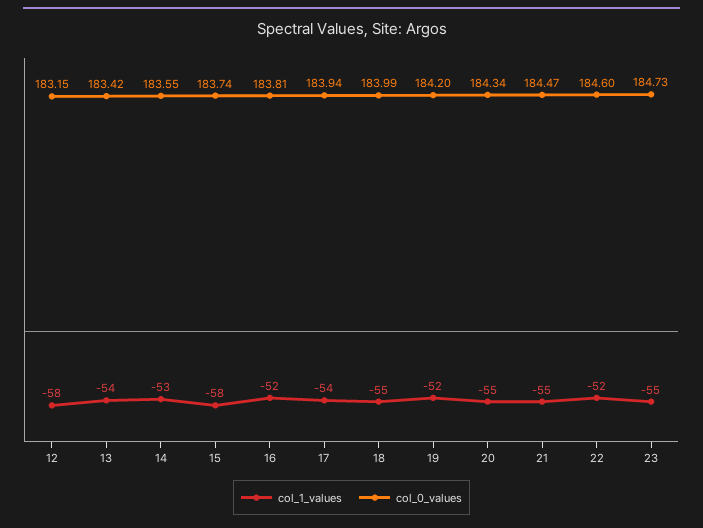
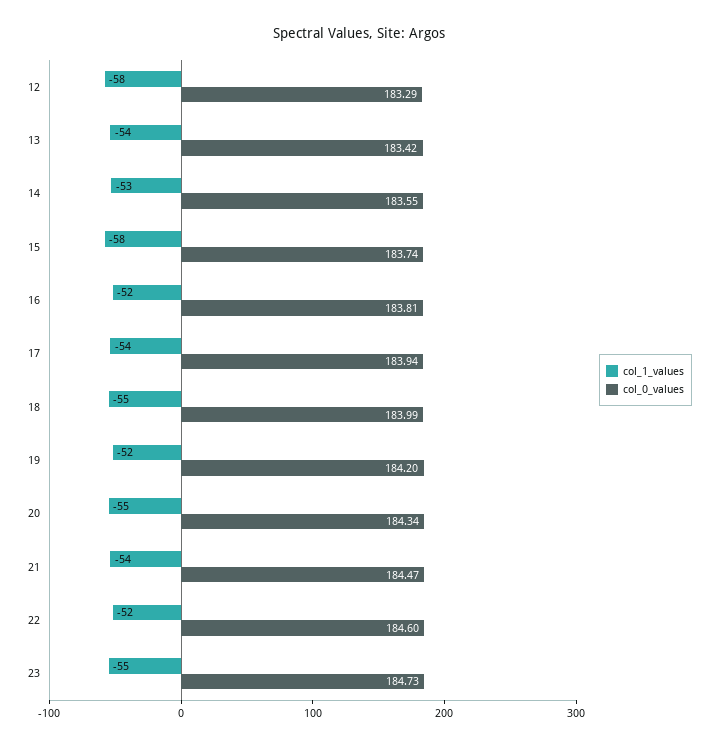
col_0_values, 12: 183.15 -> 183.29
col_1_values, 21: -55 -> -54

